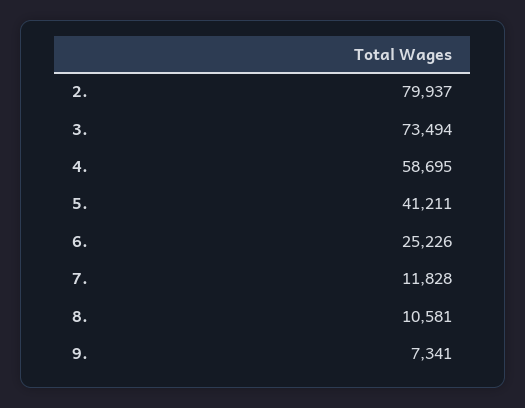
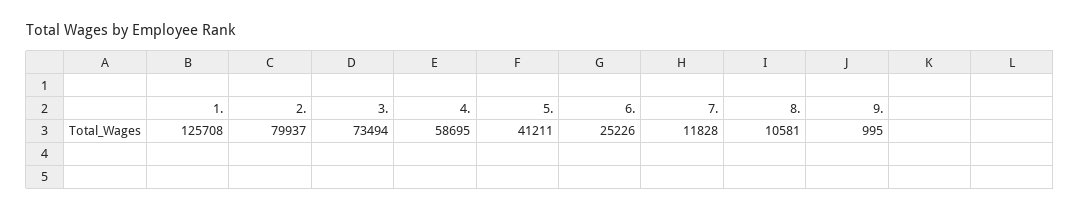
9.: 7341 -> 995
1.: none -> 125708

